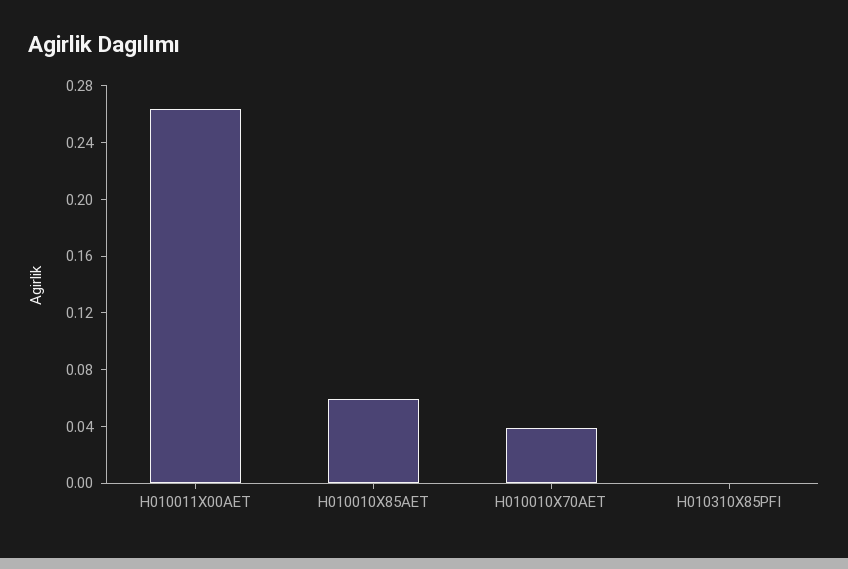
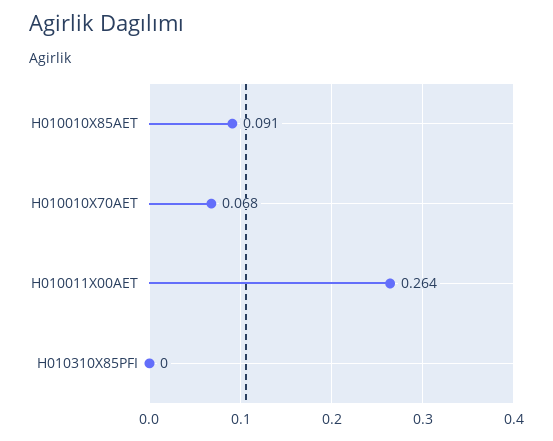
H010010X85AET: 0.06 -> 0.091
H010010X70AET: 0.04 -> 0.068

